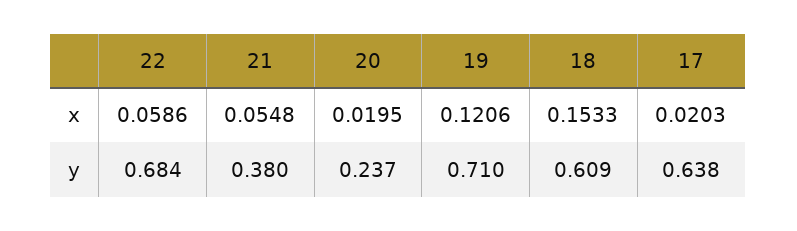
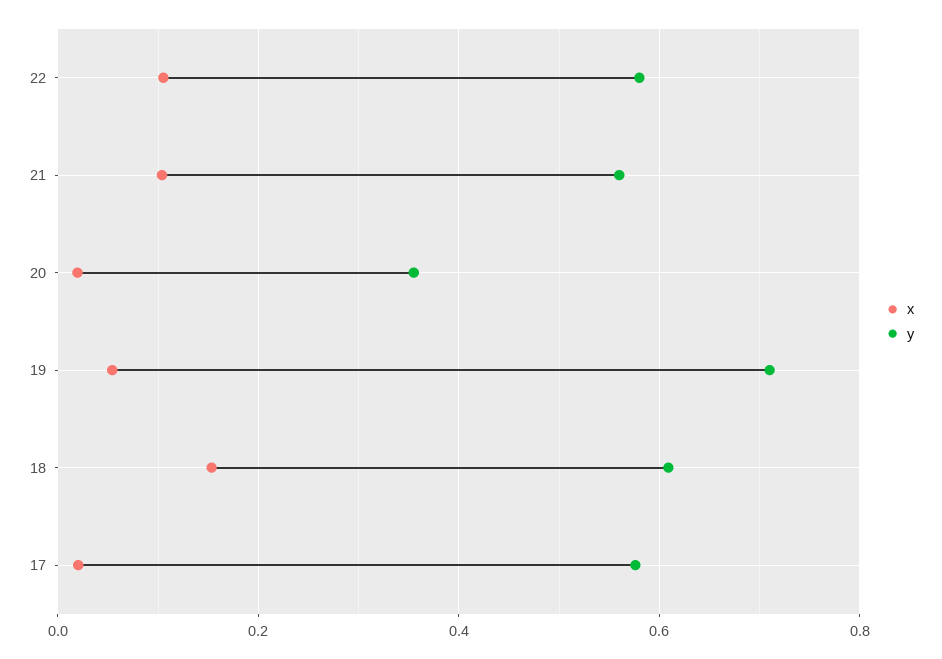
x, 22: 0.0586 -> 0.1
x, 21: 0.0548 -> 0.1
x, 19: 0.1206 -> 0.06
y, 22: 0.684 -> 0.58
y, 21: 0.38 -> 0.56
y, 20: 0.237 -> 0.36
y, 17: 0.638 -> 0.58

